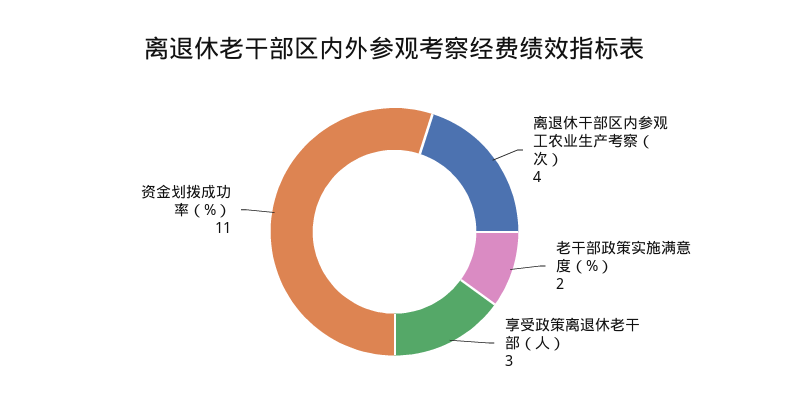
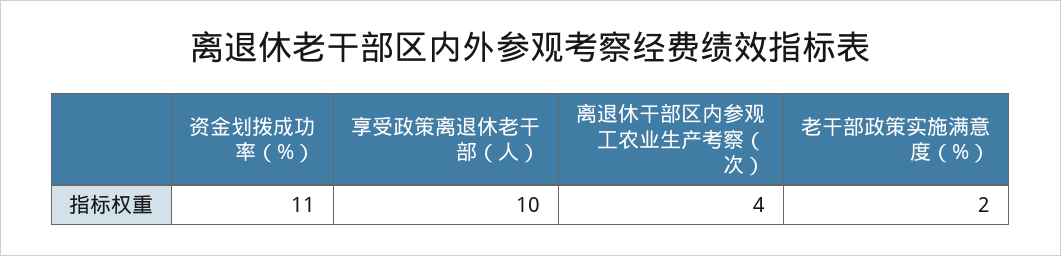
享受政策离退休老干部（人）: 3 -> 10

